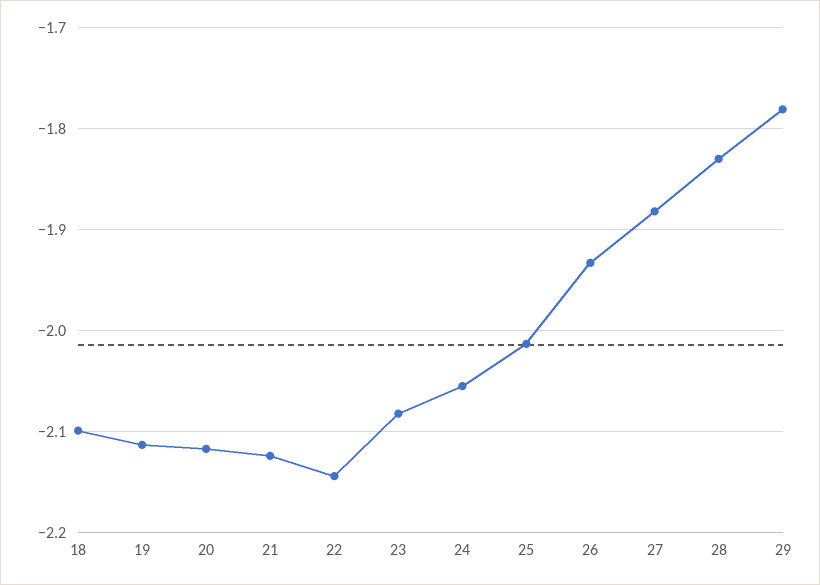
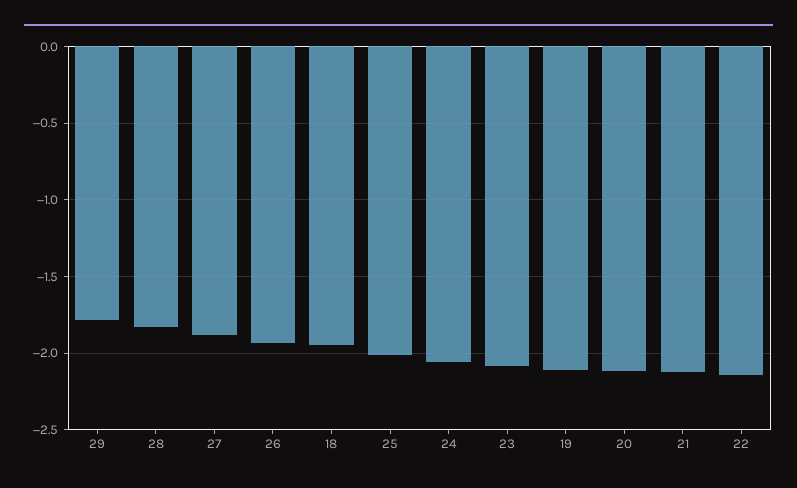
18: -2.1 -> -1.95

